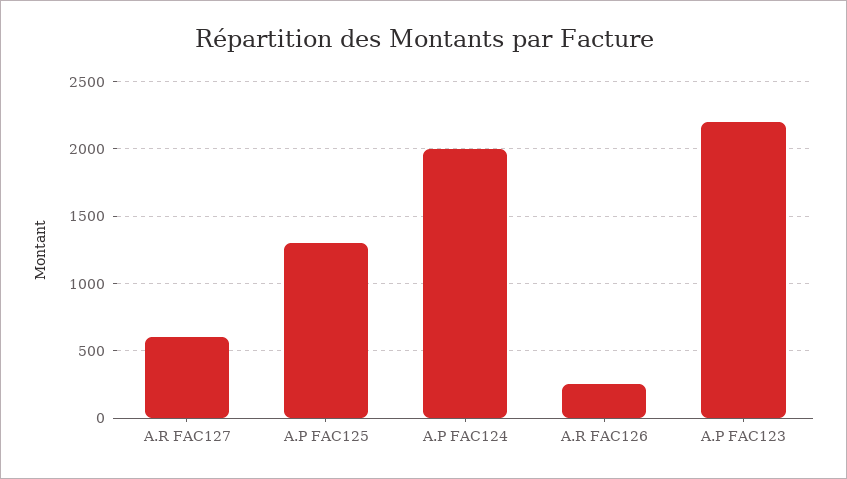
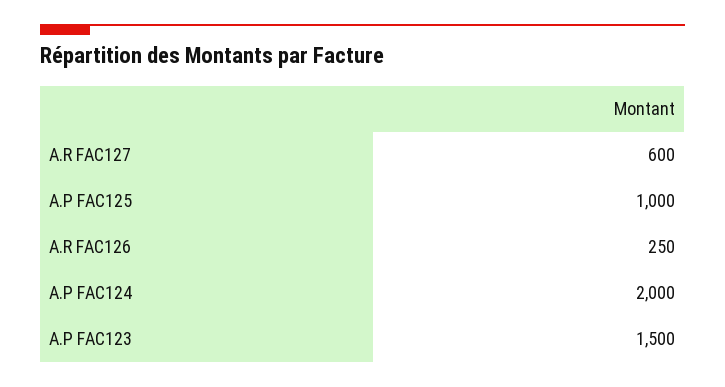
A.P FAC125: 1300 -> 1000
A.P FAC123: 2200 -> 1500

